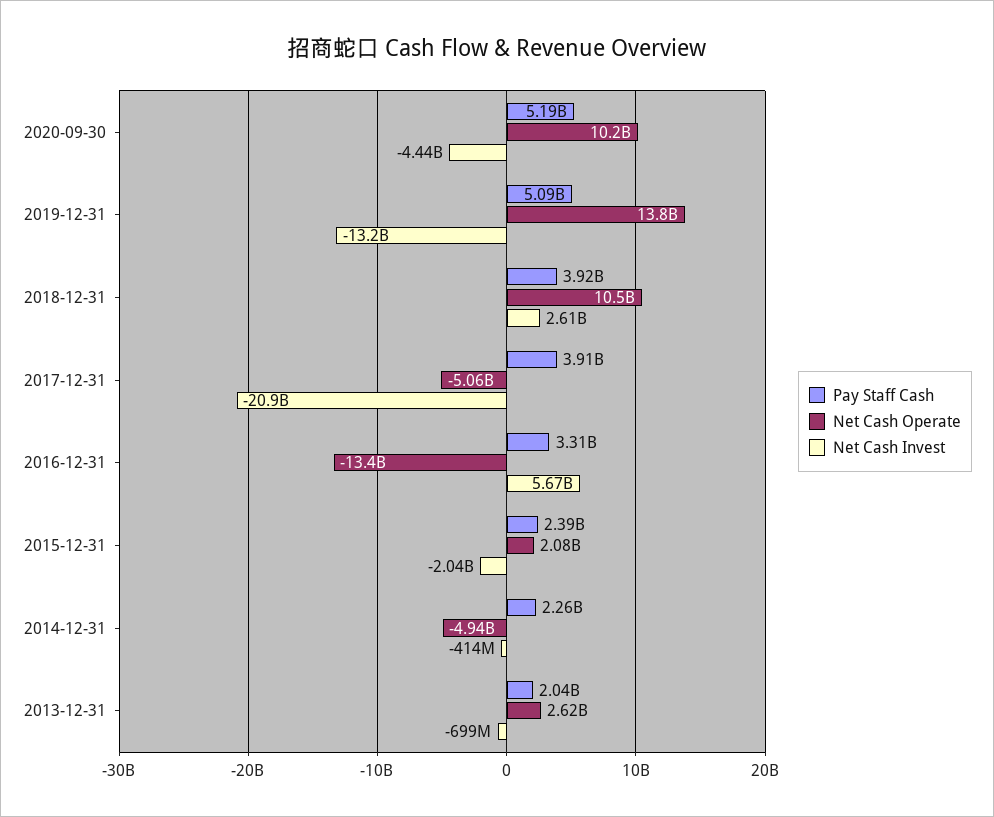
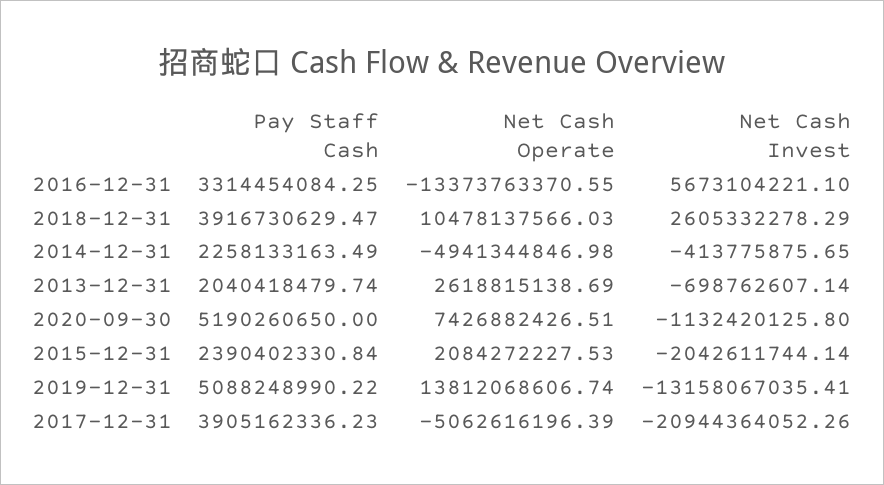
Net Cash Operate, 2020-09-30: 10200000000 -> 7426882426.51
Net Cash Invest, 2020-09-30: -4440000000 -> -1132420125.8

